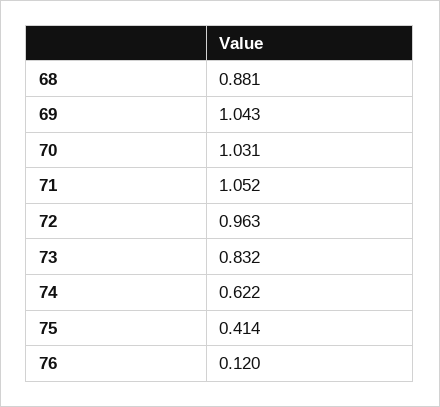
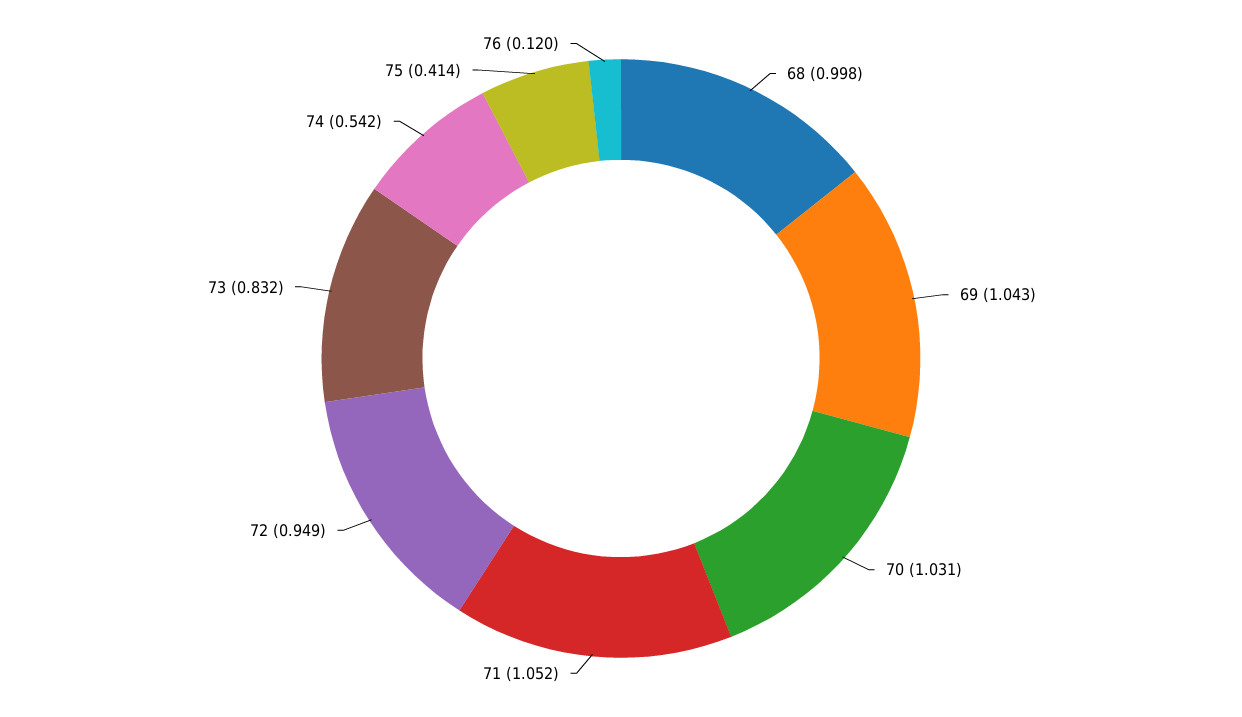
68: 0.881 -> 0.998
72: 0.963 -> 0.949
74: 0.622 -> 0.542

